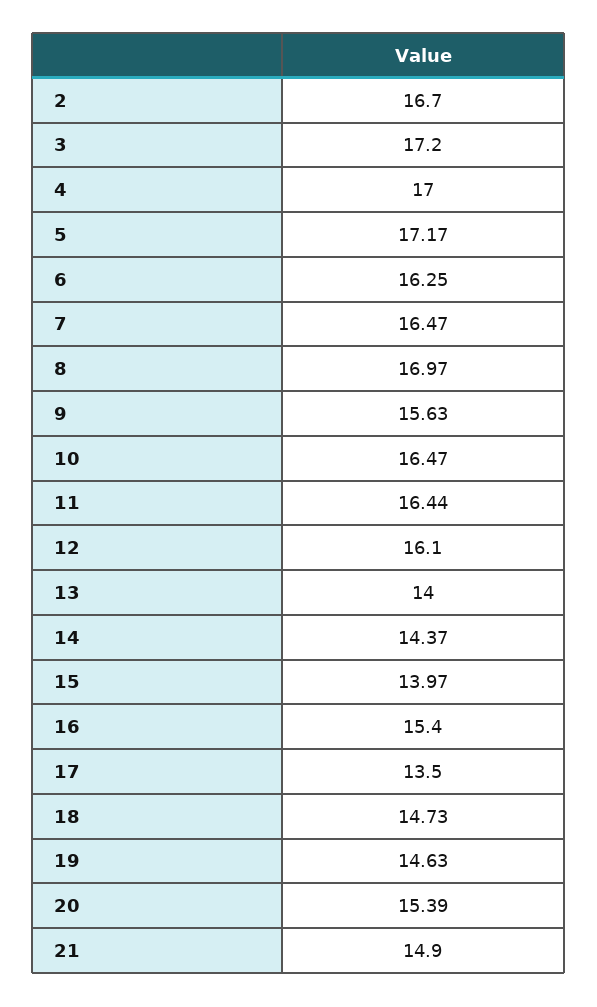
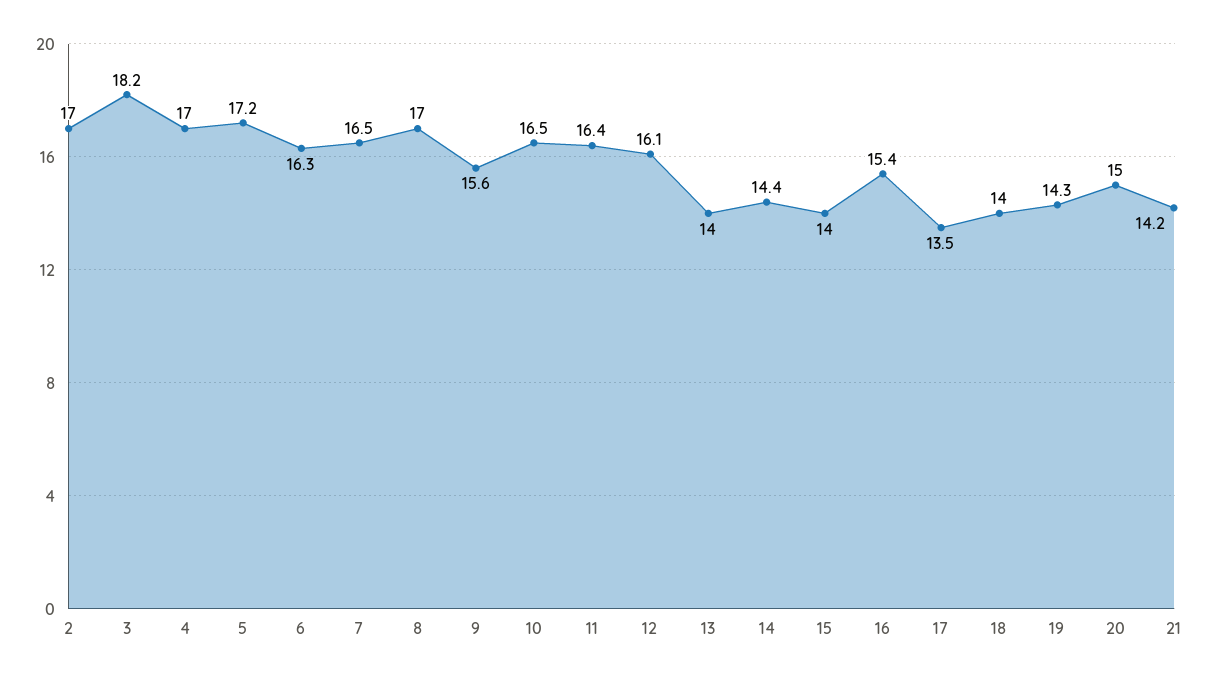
2: 16.7 -> 17
3: 17.2 -> 18.2
18: 14.73 -> 14
19: 14.63 -> 14.3
20: 15.39 -> 15
21: 14.9 -> 14.2

